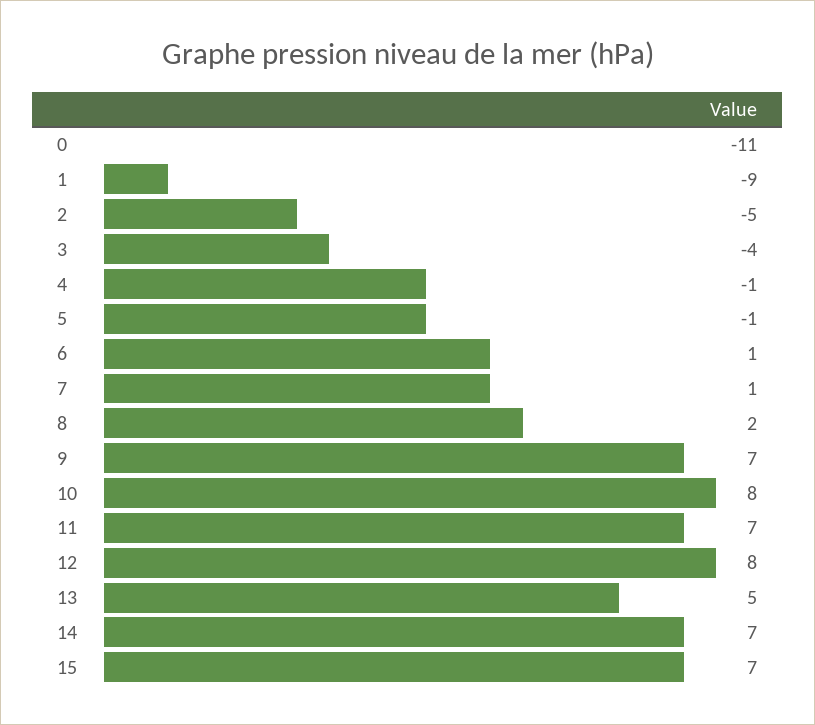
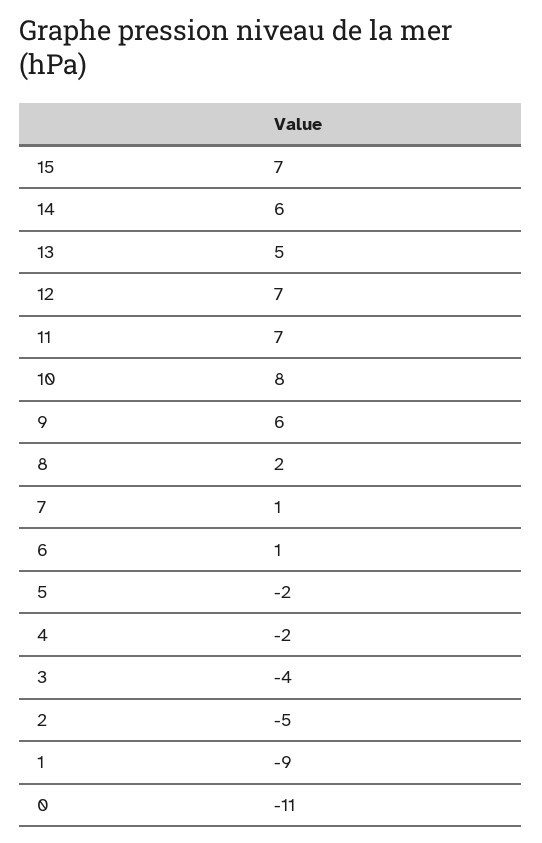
4: -1 -> -2
5: -1 -> -2
9: 7 -> 6
12: 8 -> 7
14: 7 -> 6

